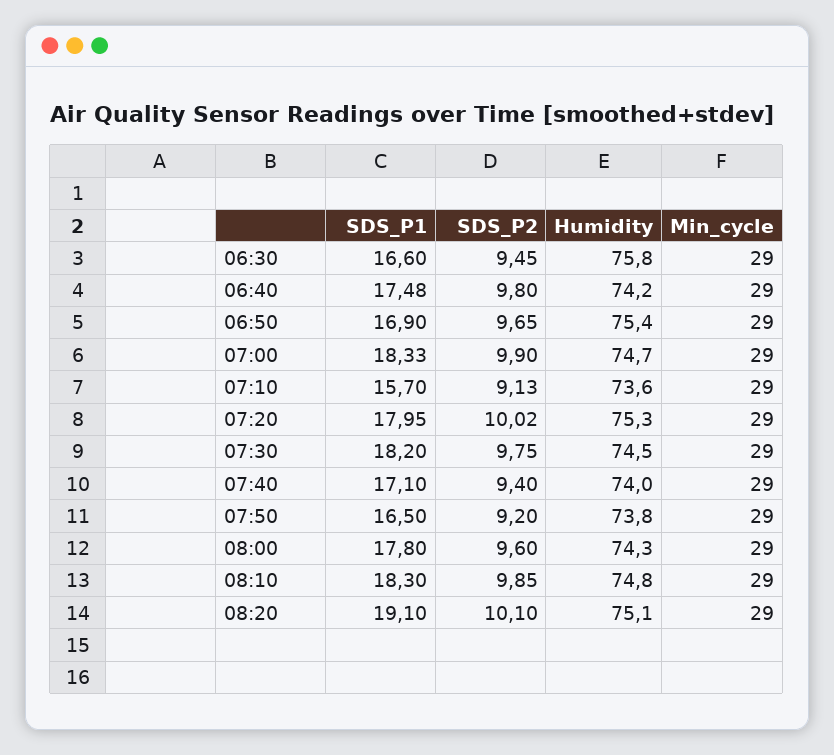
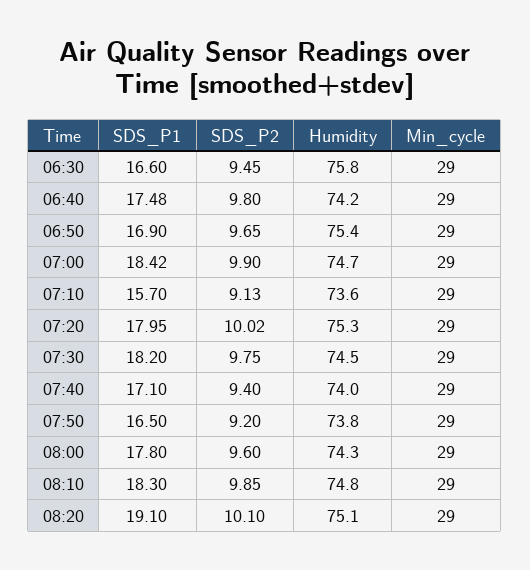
SDS_P1, 07:00: 18.33 -> 18.42

